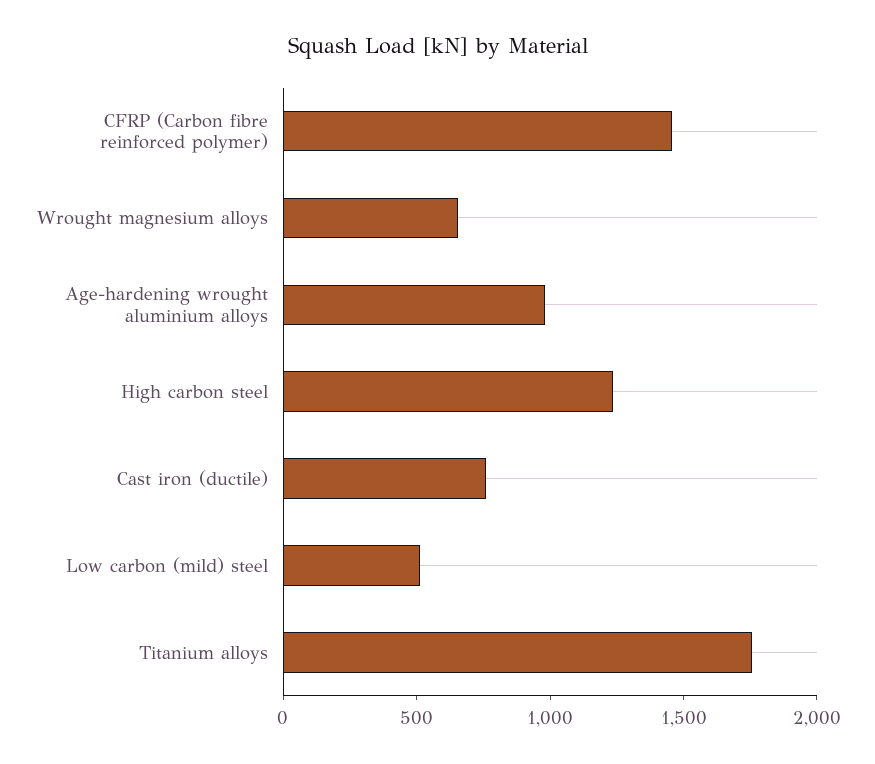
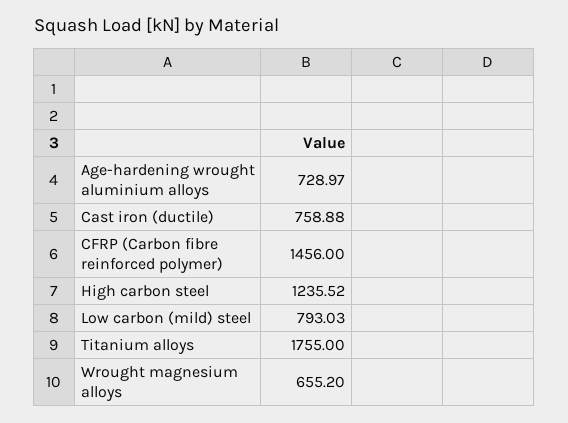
Age-hardening wrought aluminium alloys: 1000 -> 728.97
Low carbon (mild) steel: 500 -> 793.03

